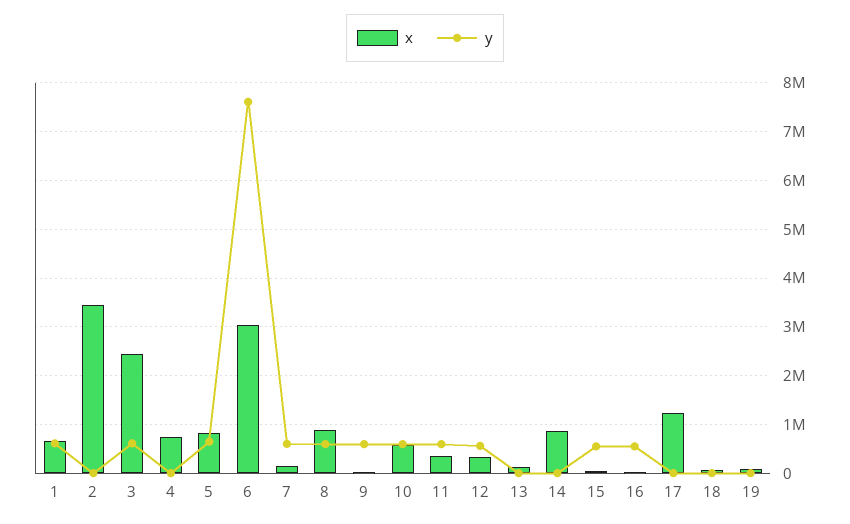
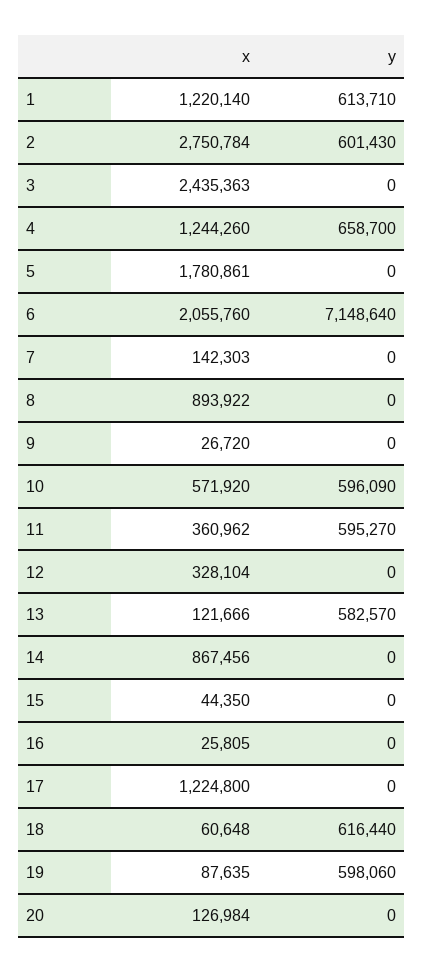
x, 1: 600000 -> 1220140
x, 2: 3400000 -> 2750784
y, 2: 0 -> 601430
y, 3: 600000 -> 0
x, 4: 800000 -> 1244260
y, 4: 0 -> 658700
x, 5: 800000 -> 1780861
y, 5: 600000 -> 0
x, 6: 3000000 -> 2055760
y, 6: 7600000 -> 7148640
y, 7: 600000 -> 0
y, 8: 600000 -> 0
y, 9: 600000 -> 0
y, 12: 600000 -> 0
y, 13: 0 -> 582570
y, 15: 600000 -> 0
y, 16: 600000 -> 0
y, 18: 0 -> 616440
y, 19: 0 -> 598060
x, 20: none -> 126984
y, 20: none -> 0

